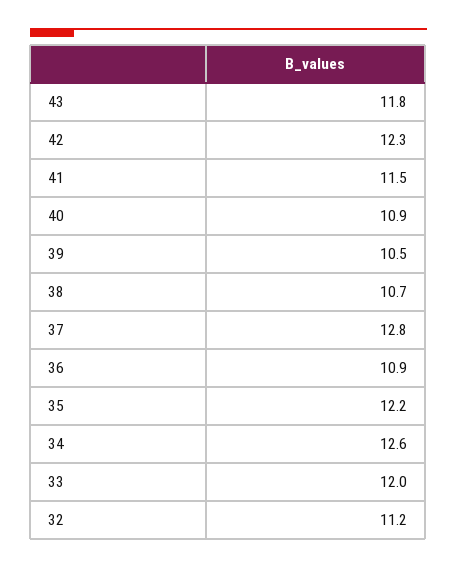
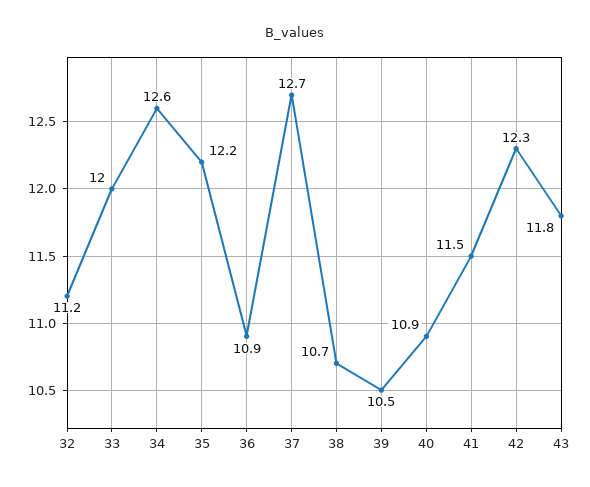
37: 12.8 -> 12.7

